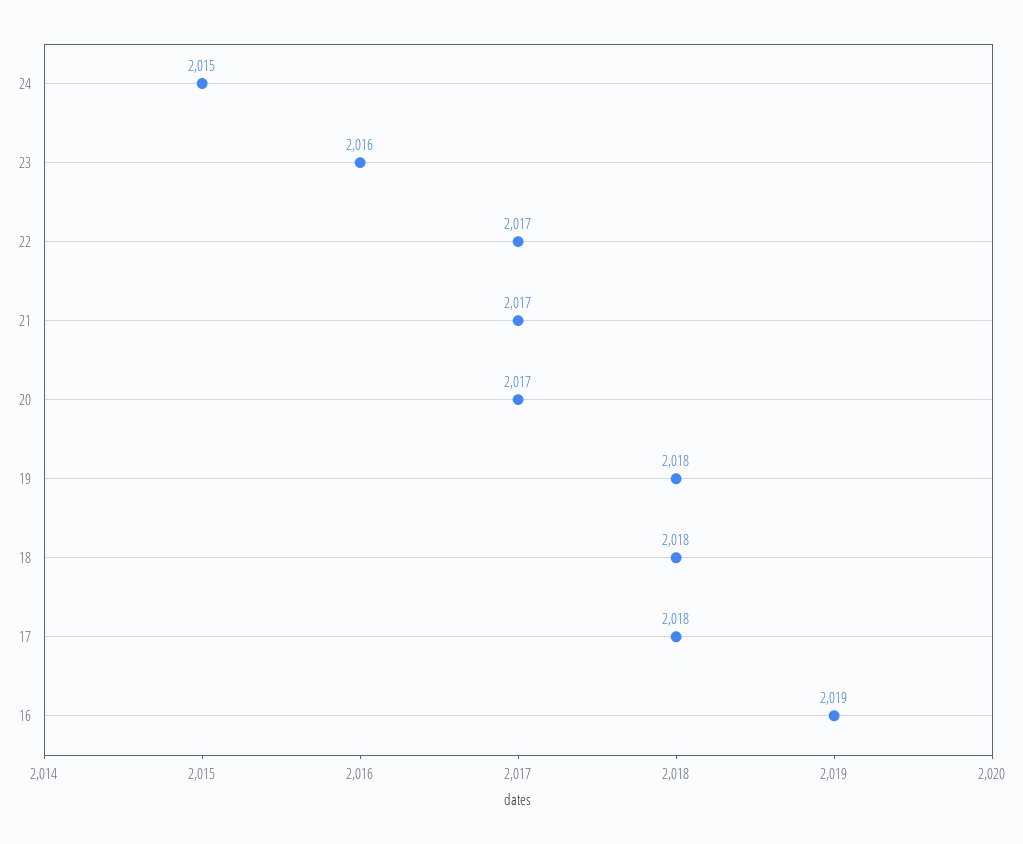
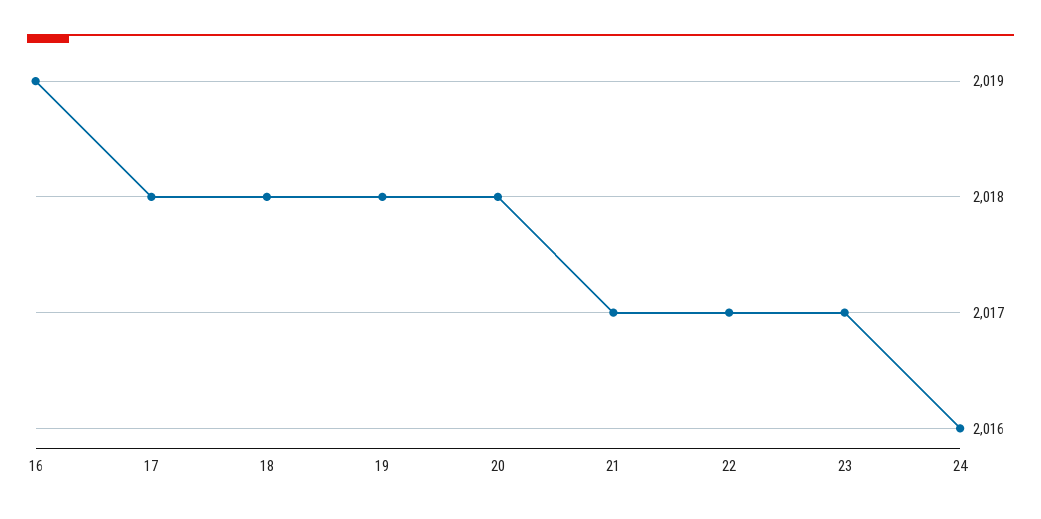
24: 2015 -> 2016
23: 2016 -> 2017
20: 2017 -> 2018

